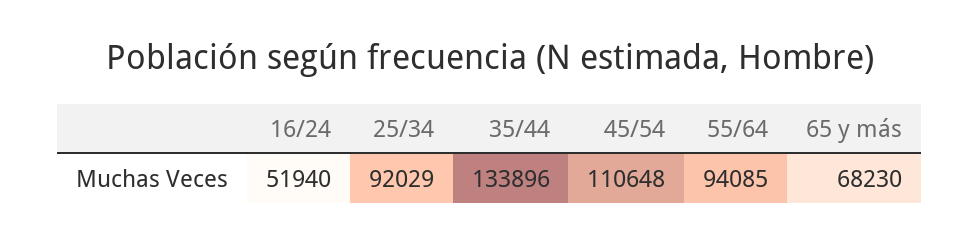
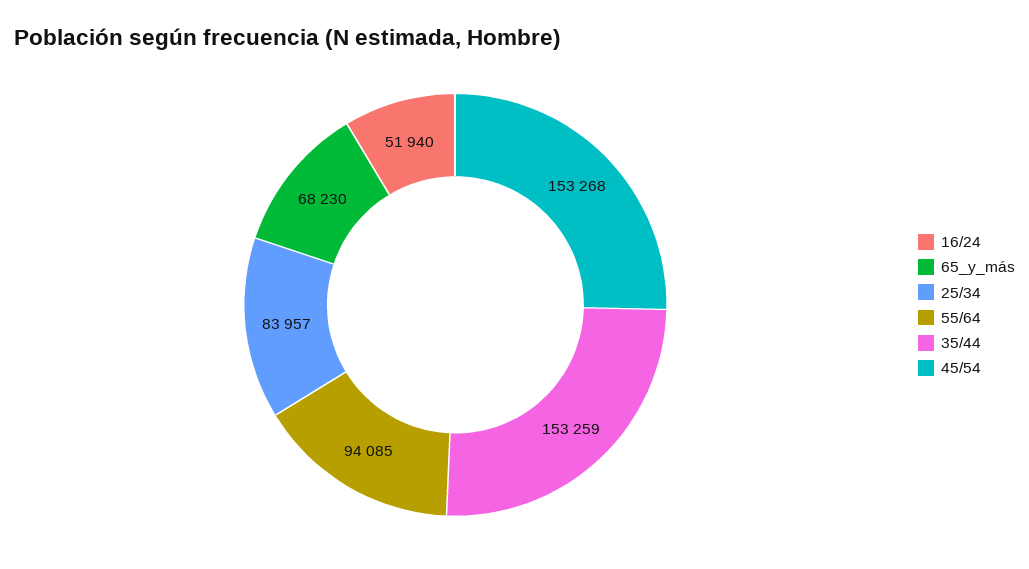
25/34: 92029 -> 83957
35/44: 133896 -> 153259
45/54: 110648 -> 153268

